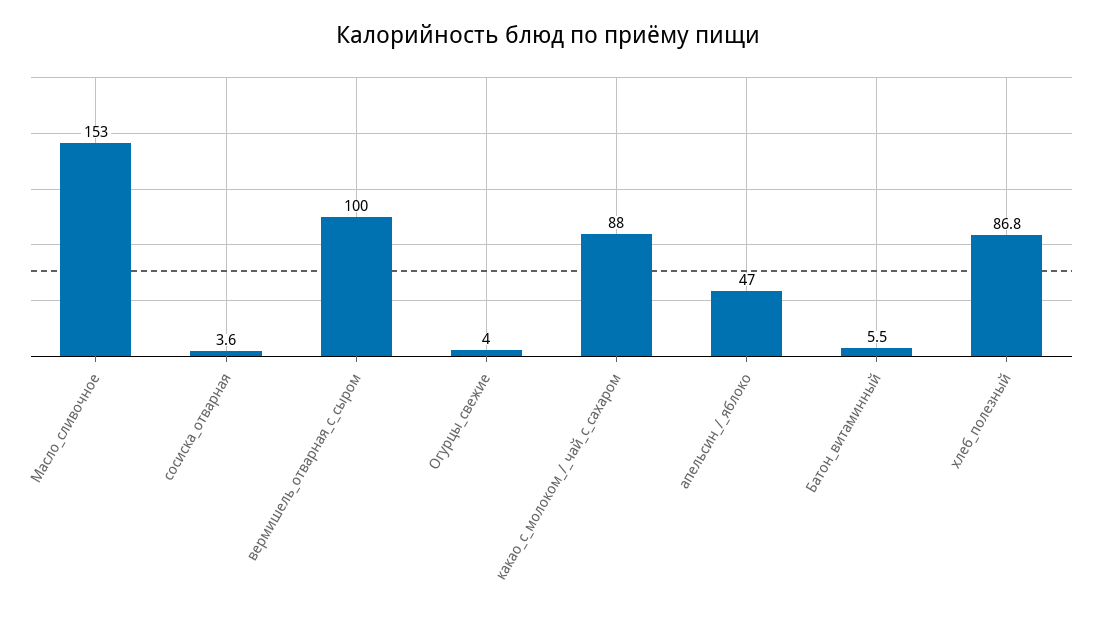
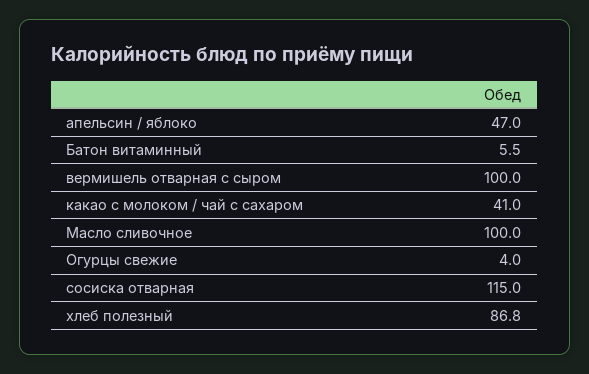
Масло_сливочное: 153 -> 100
сосиска_отварная: 3.6 -> 115
какао_с_молоком_/_чай_с_сахаром: 88 -> 41

